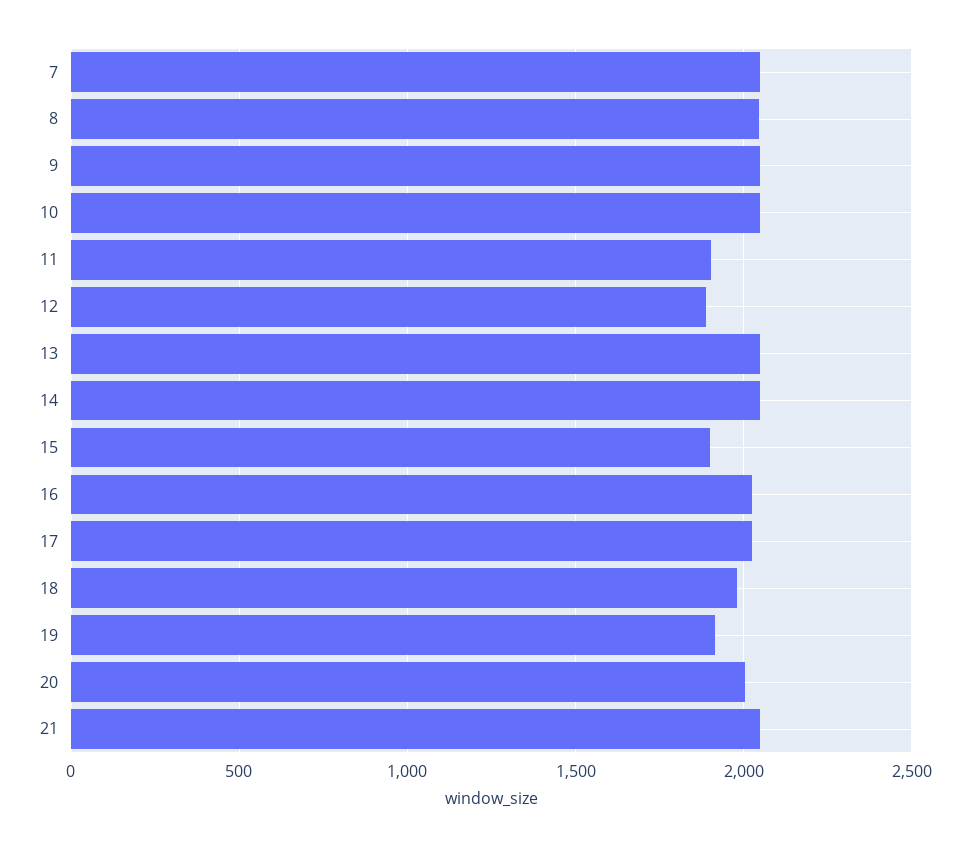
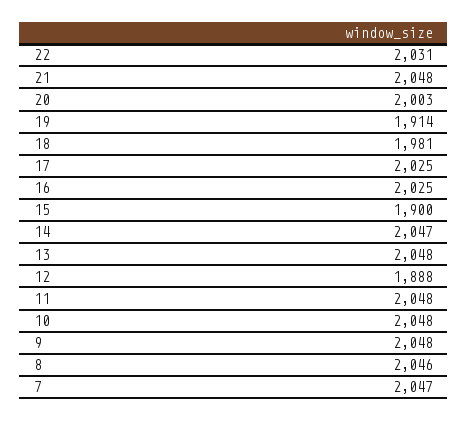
11: 1900 -> 2048
22: none -> 2031

